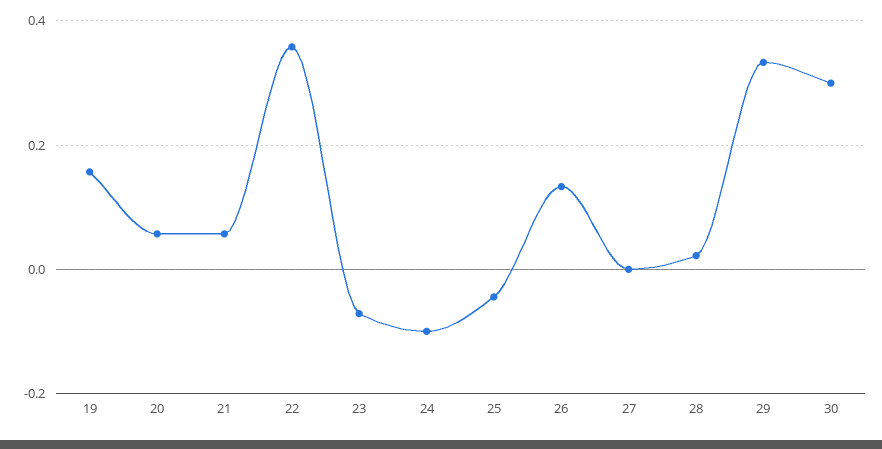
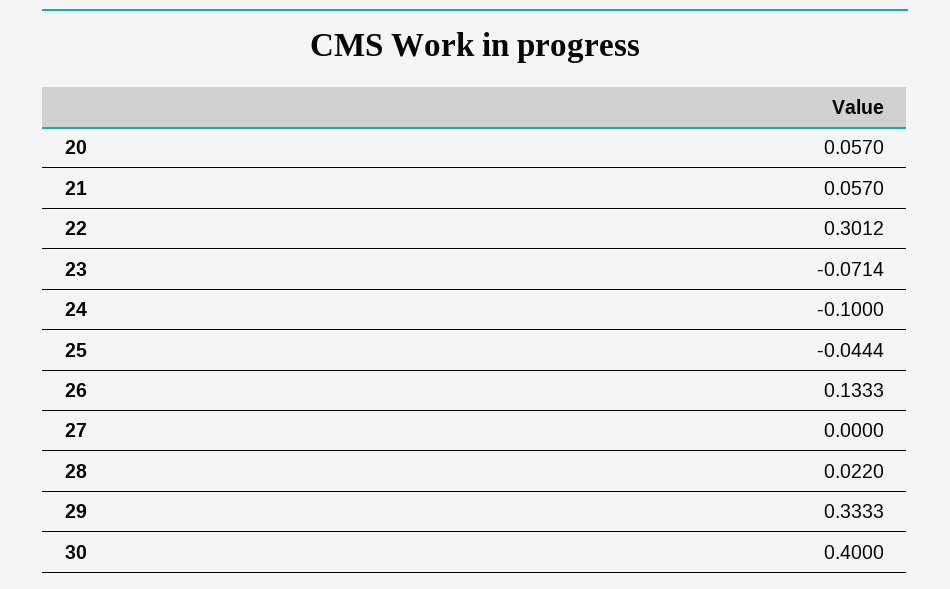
19: 0.16 -> none
22: 0.36 -> 0.3012
30: 0.3 -> 0.4

